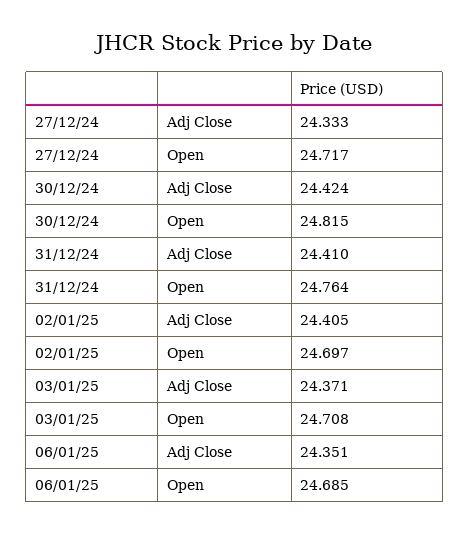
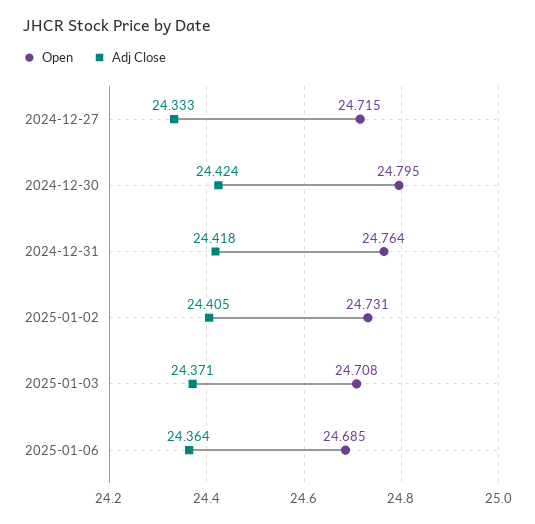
Open, 27/12/24: 24.717 -> 24.715
Open, 30/12/24: 24.815 -> 24.795
Adj Close, 31/12/24: 24.41 -> 24.418
Open, 02/01/25: 24.697 -> 24.731
Adj Close, 06/01/25: 24.351 -> 24.364

